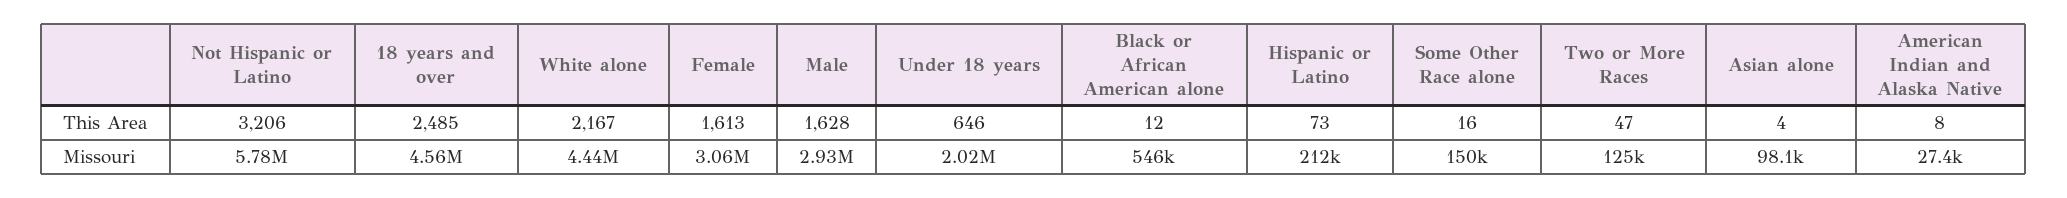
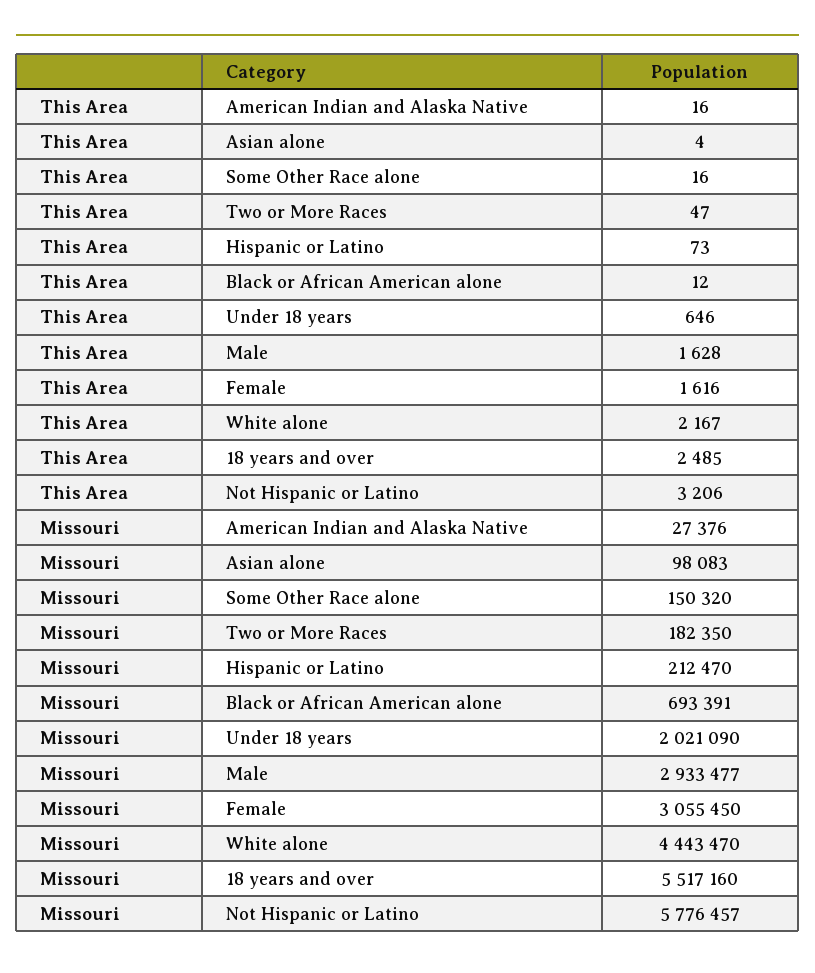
Female, This Area: 1613 -> 1616
American Indian and Alaska Native, This Area: 8 -> 16
18 years and over, Missouri: 4560000 -> 5517160
Black or African American alone, Missouri: 546000 -> 693391
Two or More Races, Missouri: 125000 -> 182350

